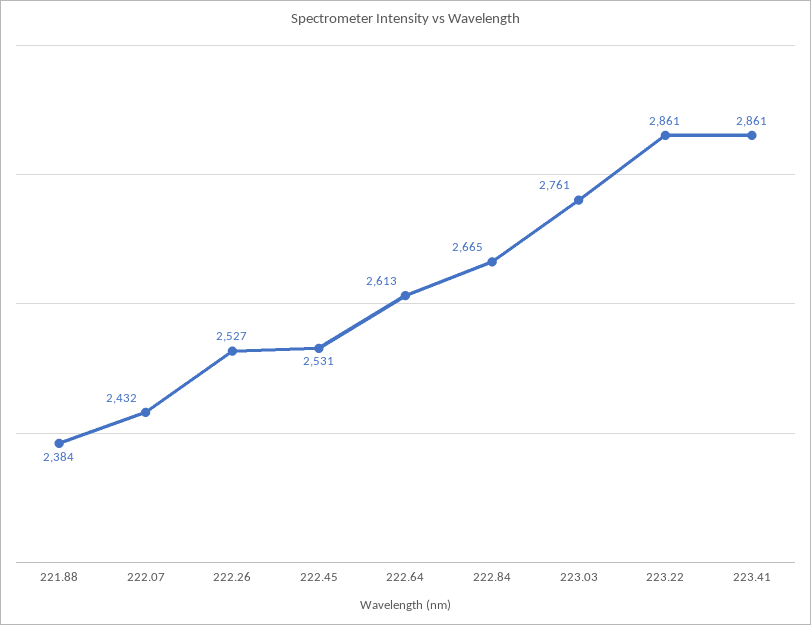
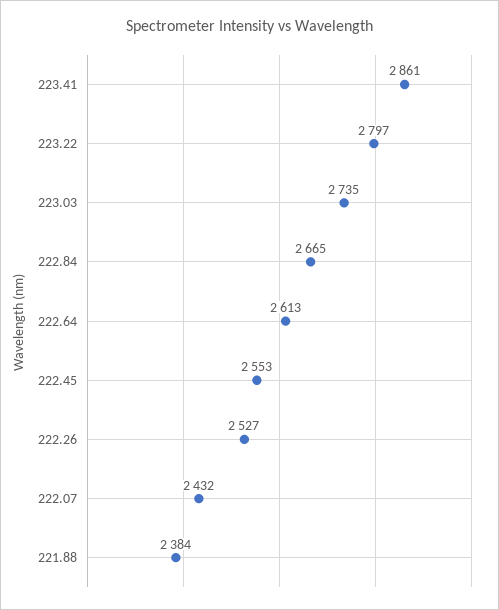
222.45: 2531 -> 2553
223.03: 2761 -> 2735
223.22: 2861 -> 2797

